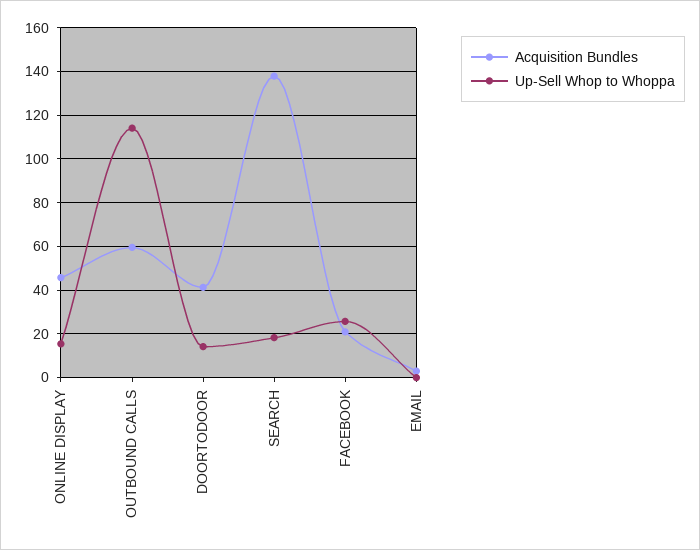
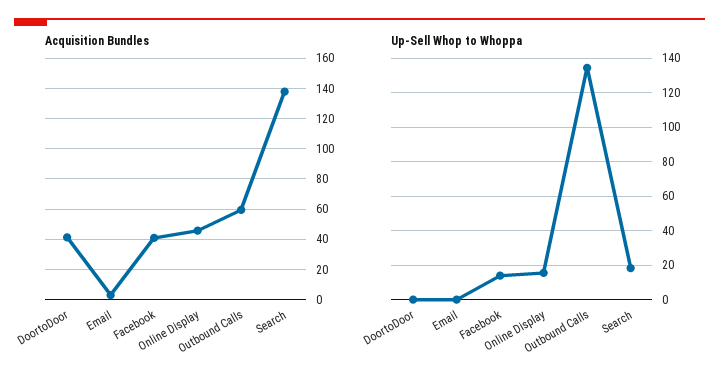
Up-Sell Whop to Whoppa, OUTBOUND CALLS: 115 -> 135
Up-Sell Whop to Whoppa, DOORTODOOR: 15 -> 0
Acquisition Bundles, FACEBOOK: 20 -> 40
Up-Sell Whop to Whoppa, FACEBOOK: 25 -> 15

